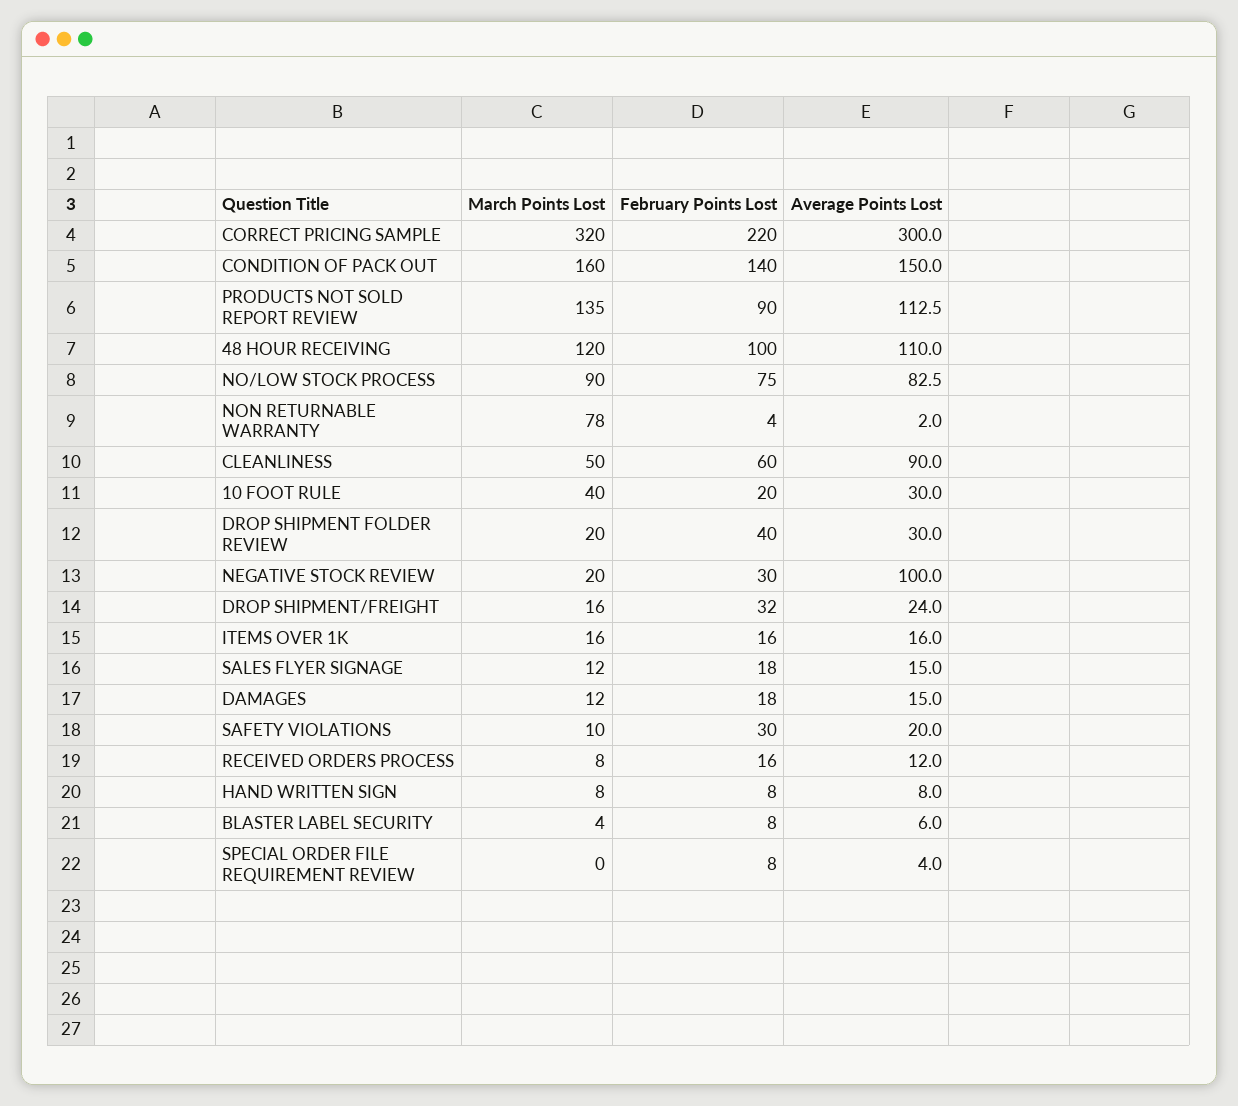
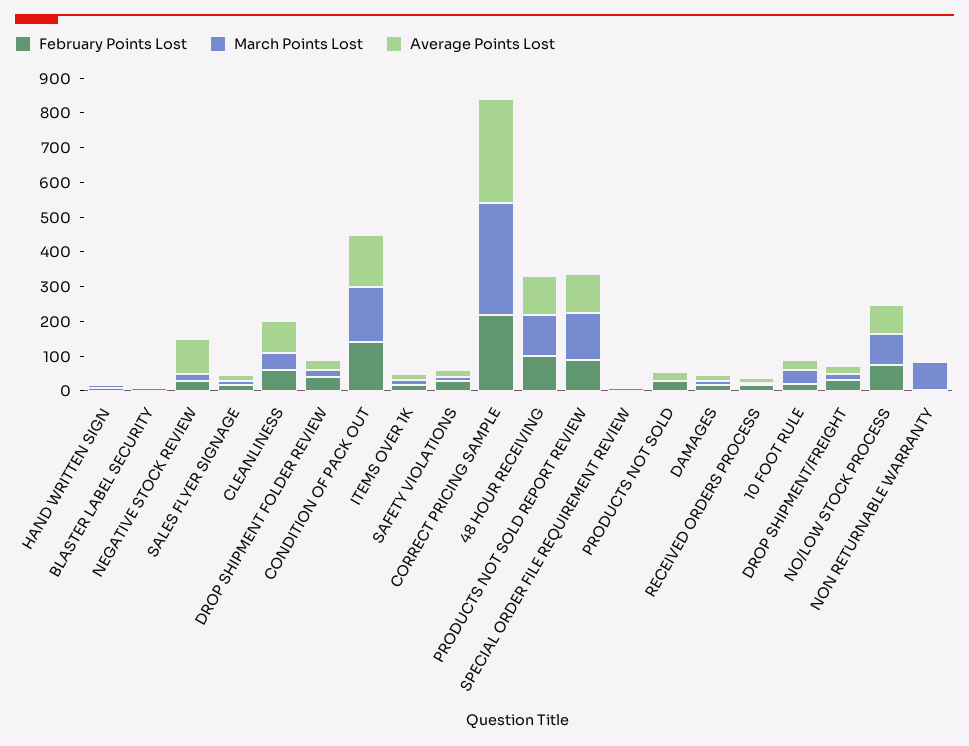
February Points Lost, PRODUCTS NOT SOLD: none -> 25
March Points Lost, PRODUCTS NOT SOLD: none -> 0
Average Points Lost, PRODUCTS NOT SOLD: none -> 25

